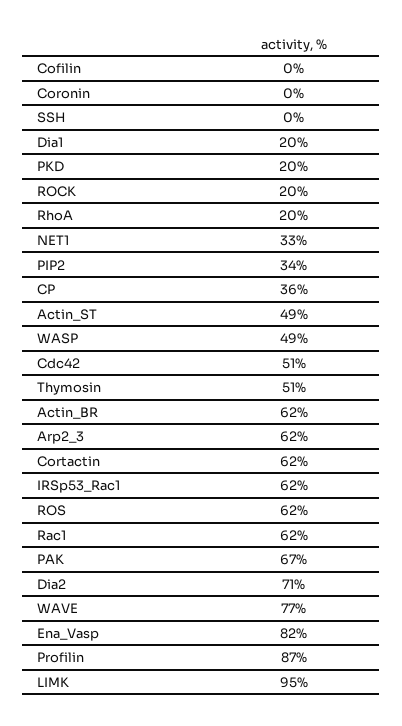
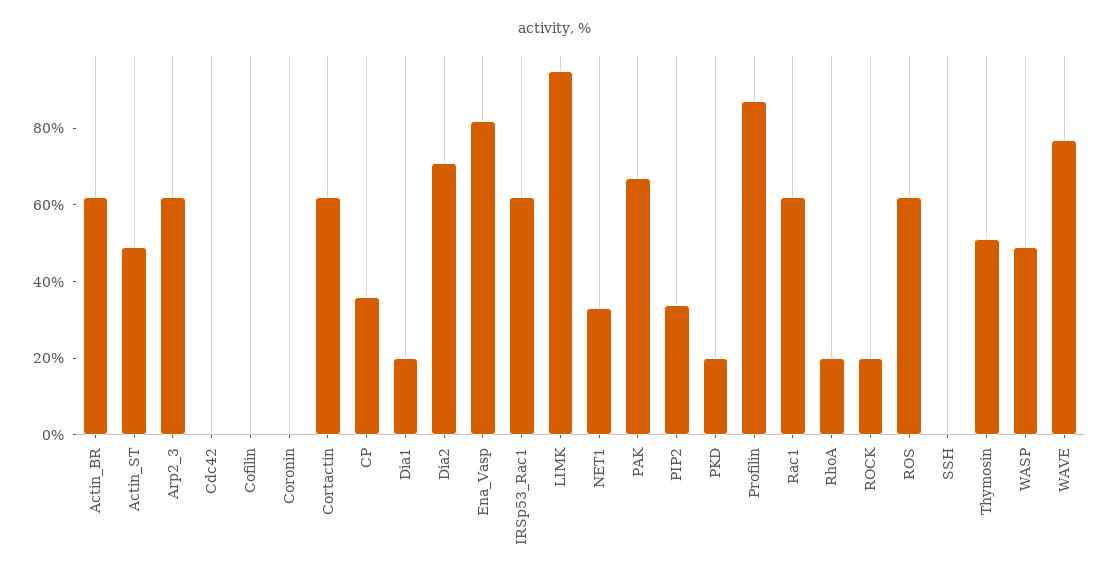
Cdc42: 51 -> 0

